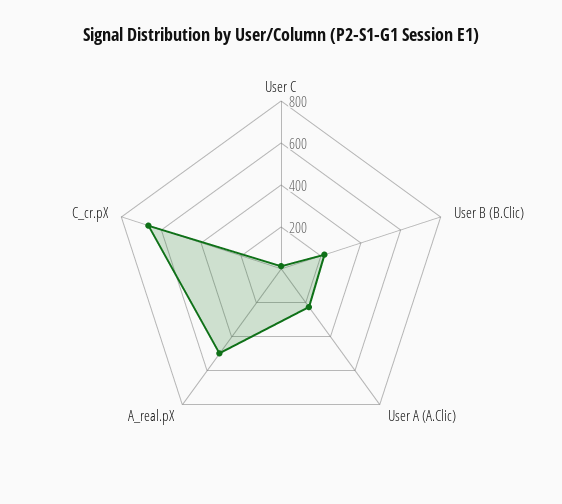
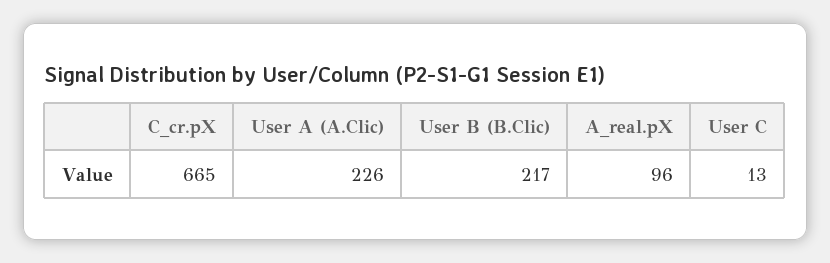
A_real.pX: 500 -> 96

